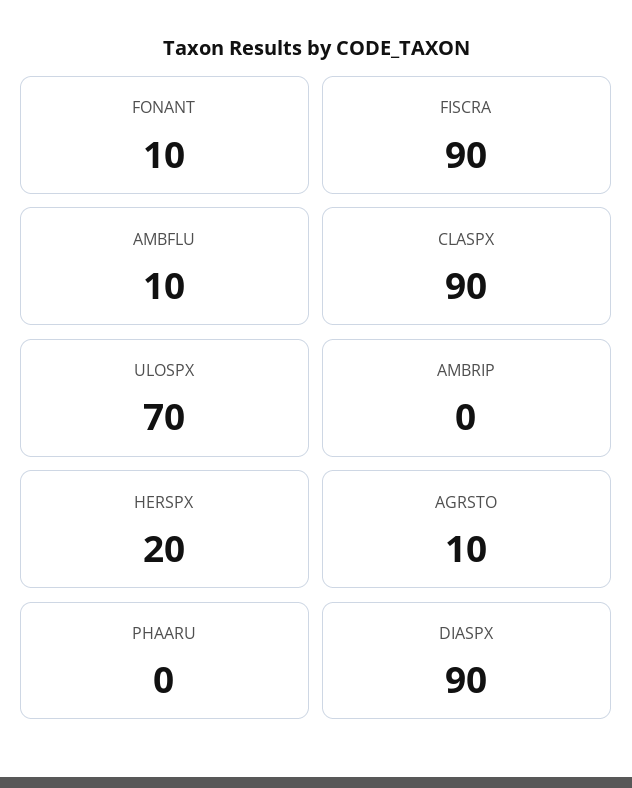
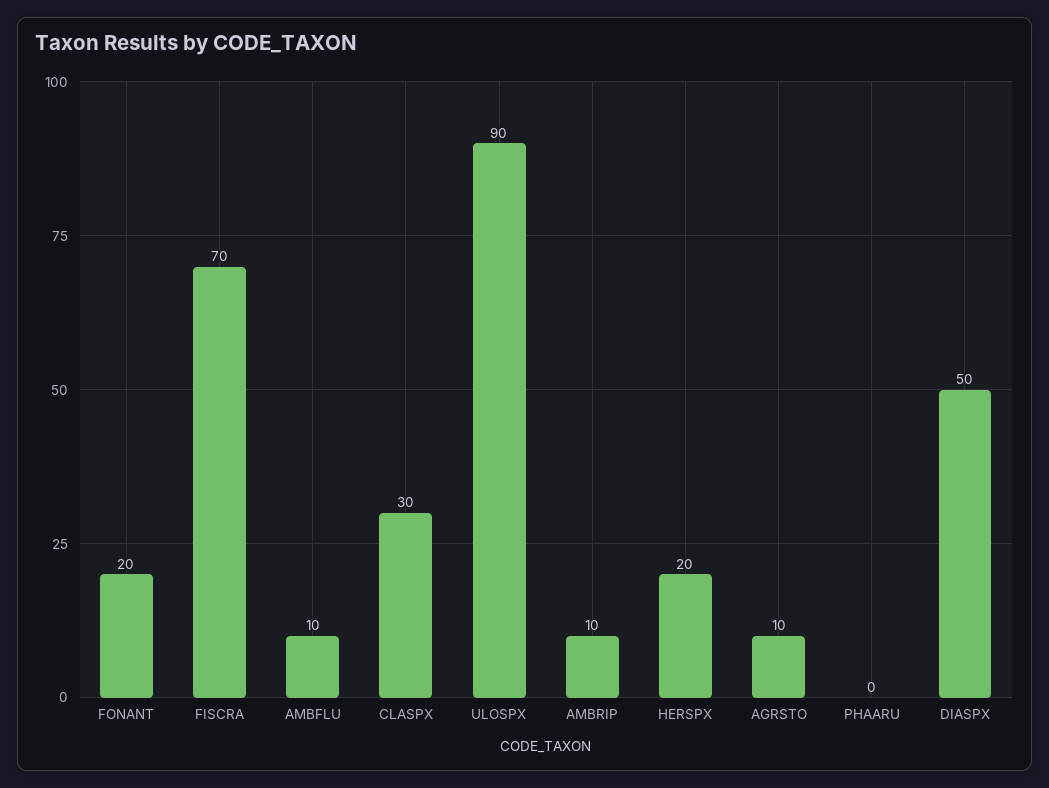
FONANT: 10 -> 20
FISCRA: 90 -> 70
CLASPX: 90 -> 30
ULOSPX: 70 -> 90
AMBRIP: 0 -> 10
DIASPX: 90 -> 50

